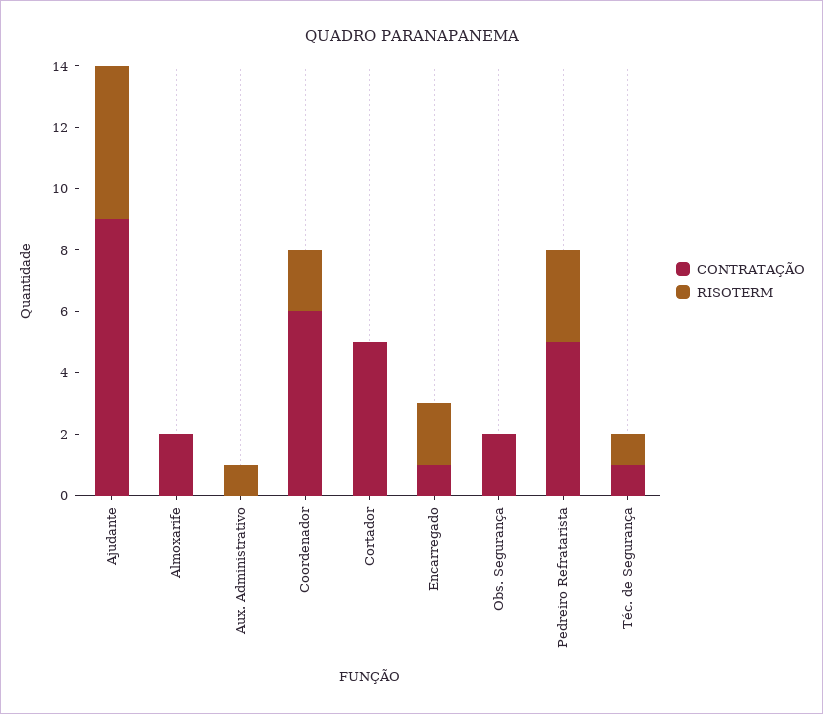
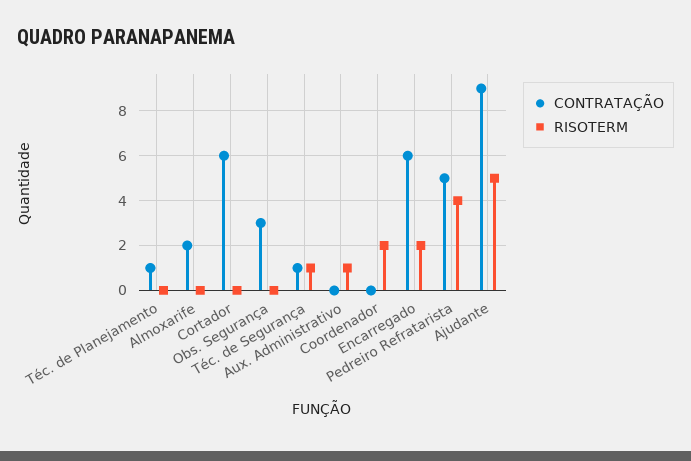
CONTRATAÇÃO, Coordenador: 6 -> 0
CONTRATAÇÃO, Cortador: 5 -> 6
CONTRATAÇÃO, Encarregado: 1 -> 6
CONTRATAÇÃO, Obs. Segurança: 2 -> 3
RISOTERM, Pedreiro Refratarista: 3 -> 4
CONTRATAÇÃO, Téc. de Planejamento: none -> 1
RISOTERM, Téc. de Planejamento: none -> 0

